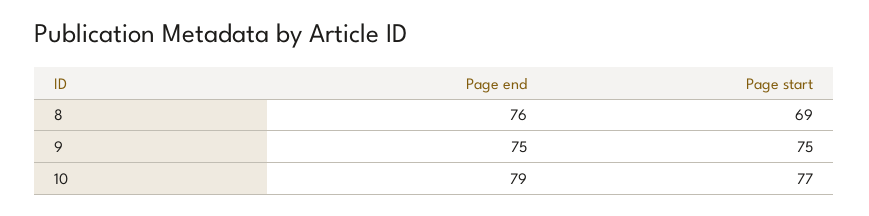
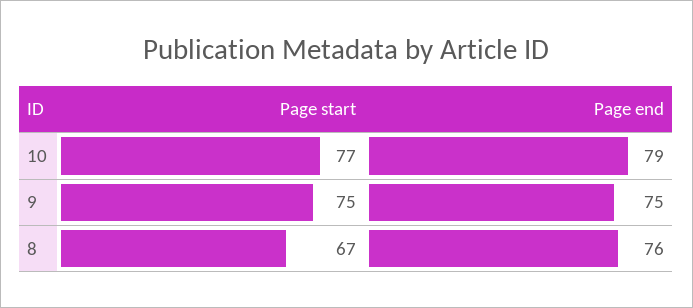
Page start, 8: 69 -> 67

